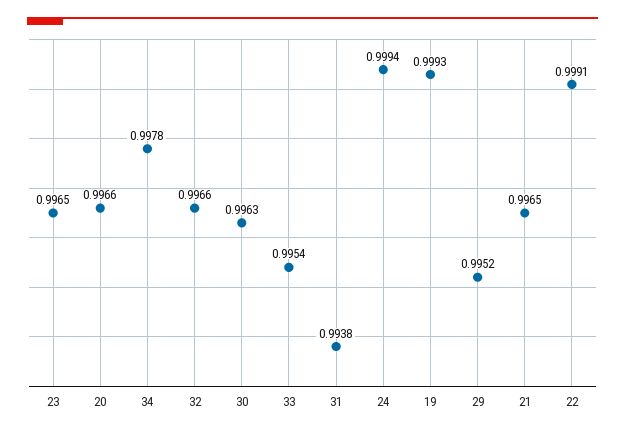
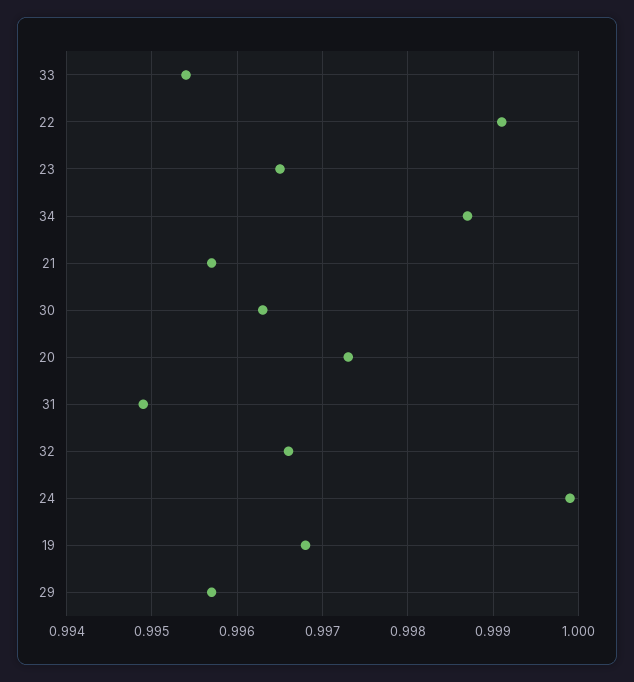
20: 0.9966 -> 0.9973
34: 0.9978 -> 0.9987
31: 0.9938 -> 0.9949
24: 0.9994 -> 0.9999
19: 0.9993 -> 0.9968
29: 0.9952 -> 0.9957
21: 0.9965 -> 0.9957

